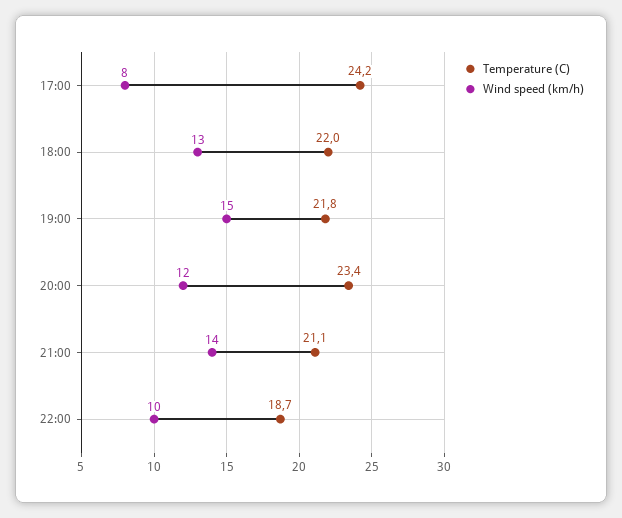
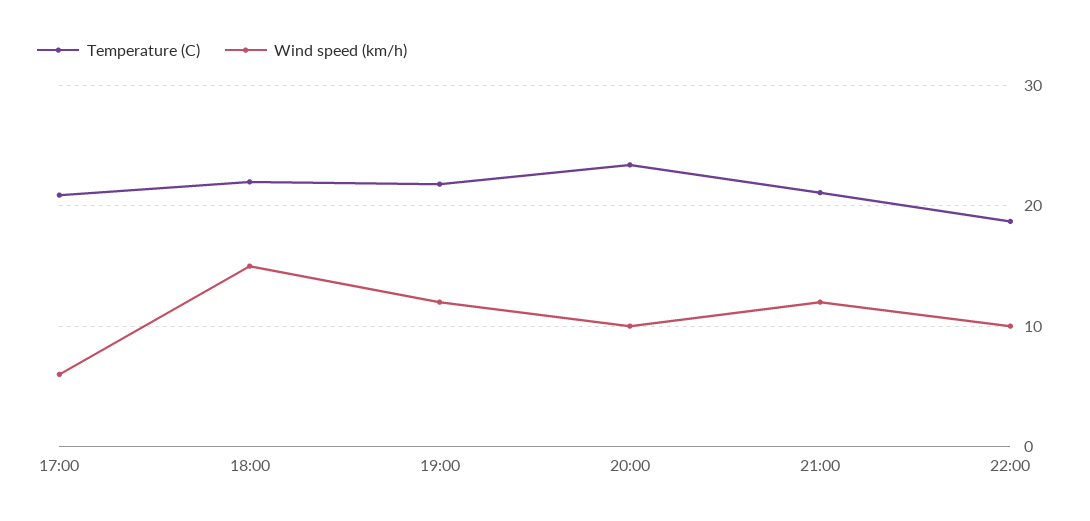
Temperature (C), 17:00: 24.2 -> 21
Wind speed (km/h), 17:00: 8 -> 6
Wind speed (km/h), 18:00: 13 -> 15
Wind speed (km/h), 19:00: 15 -> 12
Wind speed (km/h), 20:00: 12 -> 10
Wind speed (km/h), 21:00: 14 -> 12

